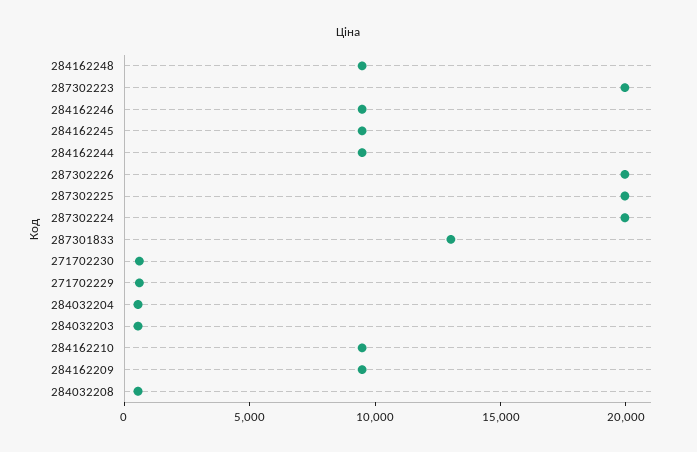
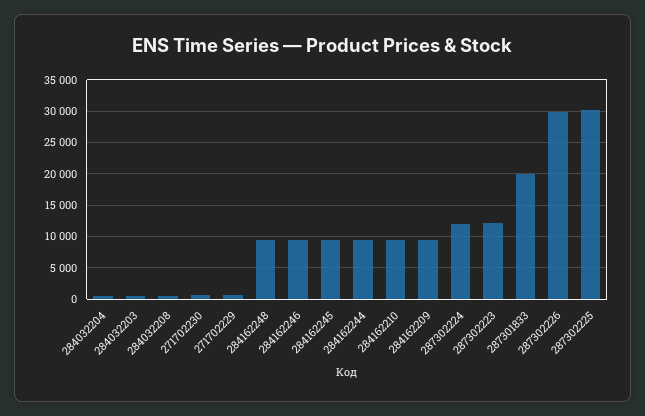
287302223: 20000 -> 12000
287302226: 20000 -> 30000
287302225: 20000 -> 30000
287302224: 20000 -> 12000
287301833: 13000 -> 20000

